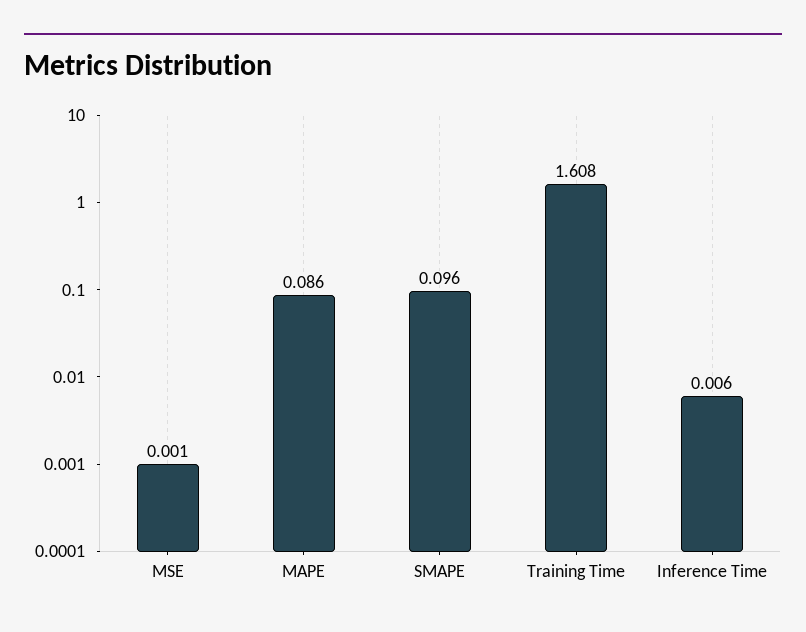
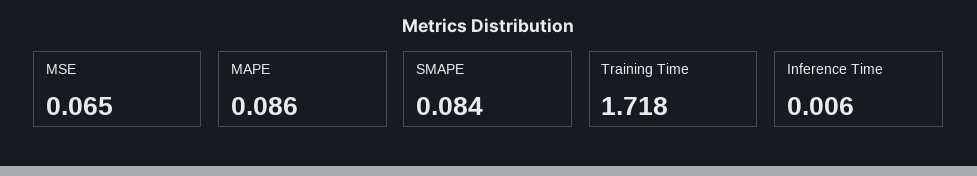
MSE: 0.001 -> 0.065
SMAPE: 0.096 -> 0.084
Training Time: 1.608 -> 1.718

